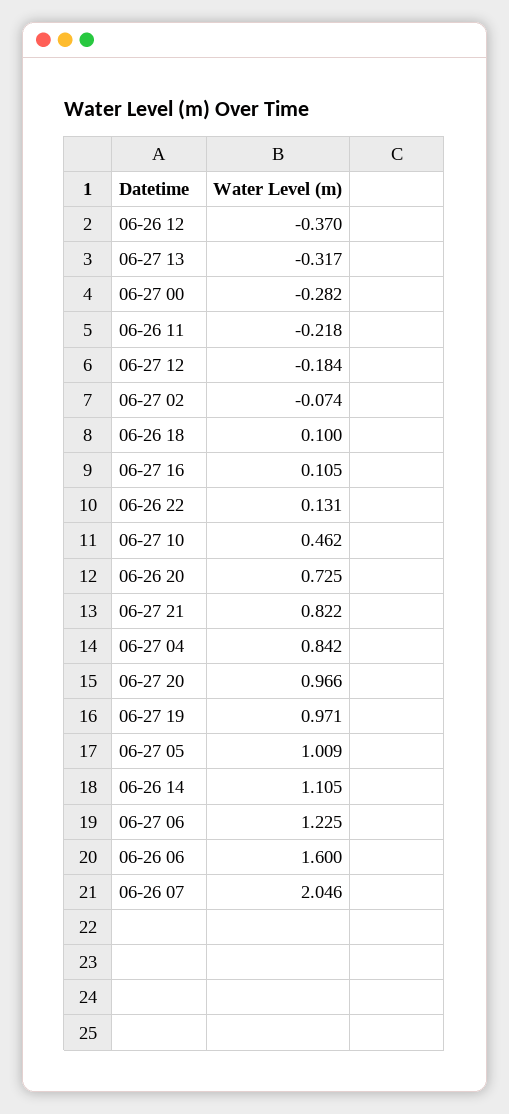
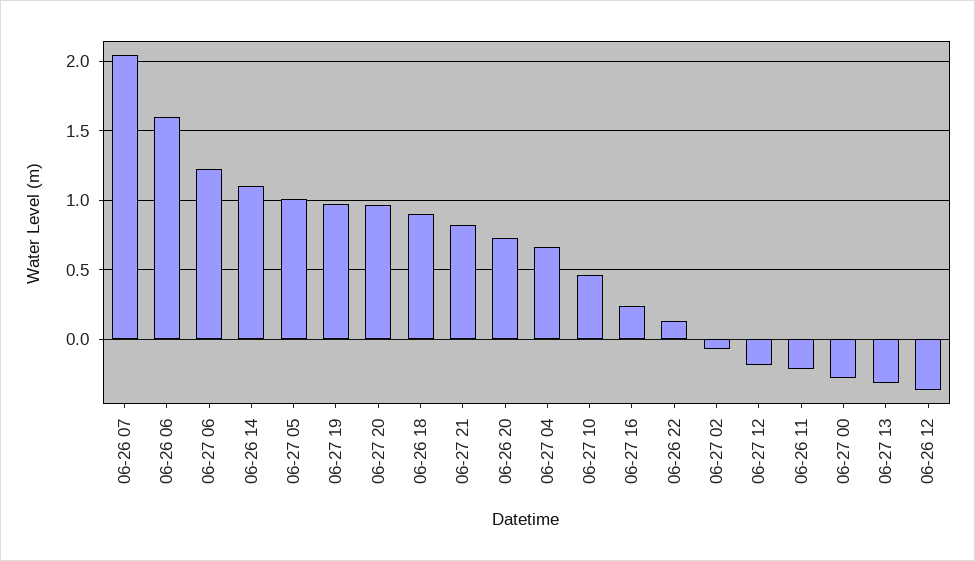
06-26 18: 0.1 -> 0.9
06-27 16: 0.105 -> 0.25
06-27 04: 0.842 -> 0.65

